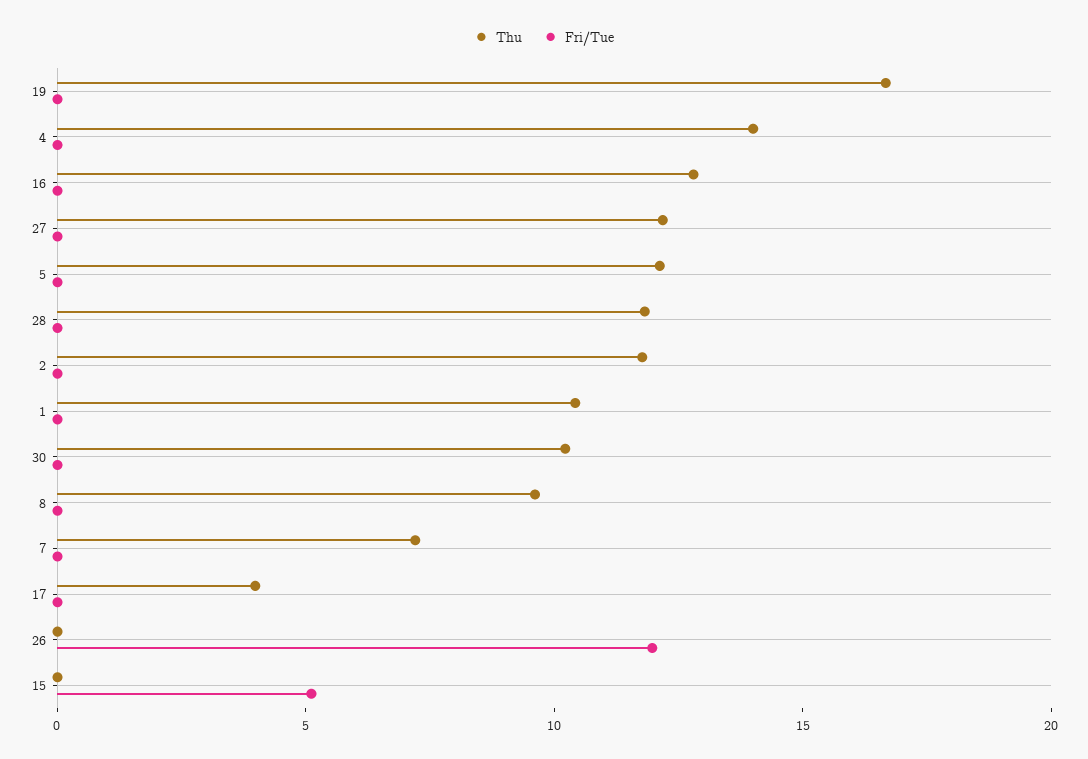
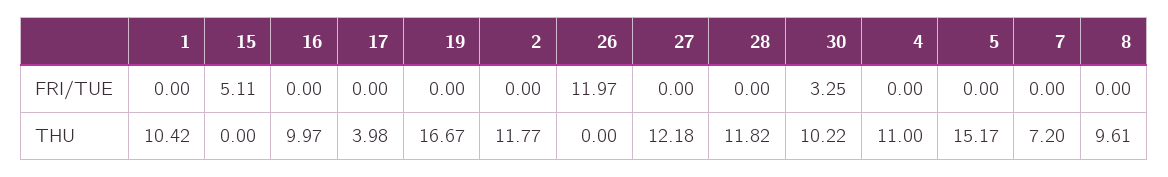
Thu, 4: 14 -> 11
Thu, 16: 13 -> 9.97
Thu, 5: 12 -> 15.17
Fri/Tue, 30: 0 -> 3.25

